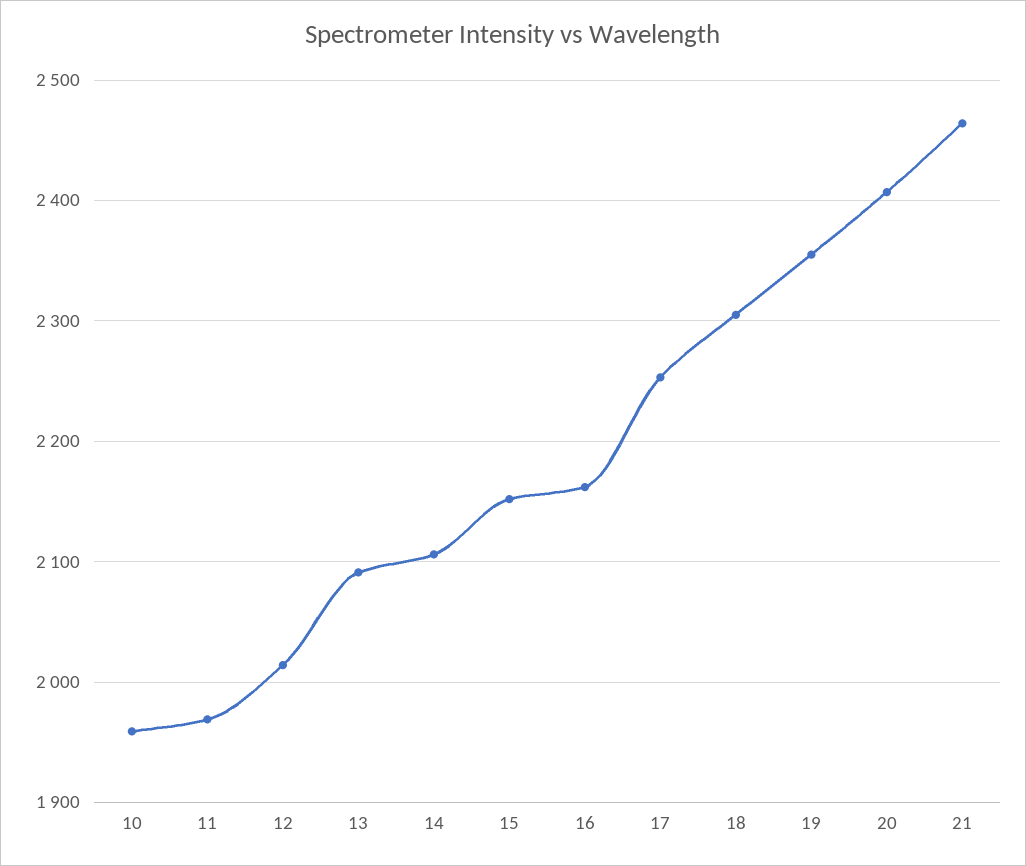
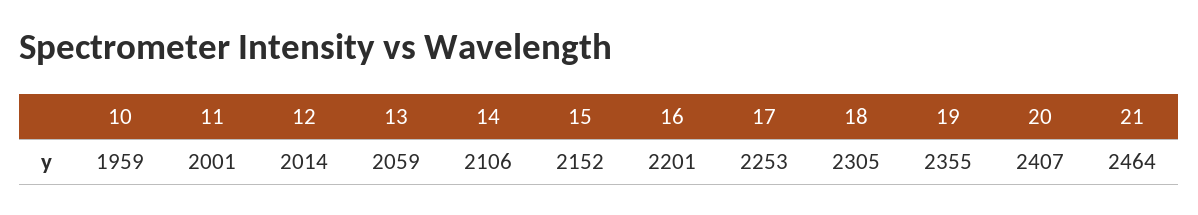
11: 1970 -> 2001
13: 2090 -> 2059
16: 2160 -> 2201

